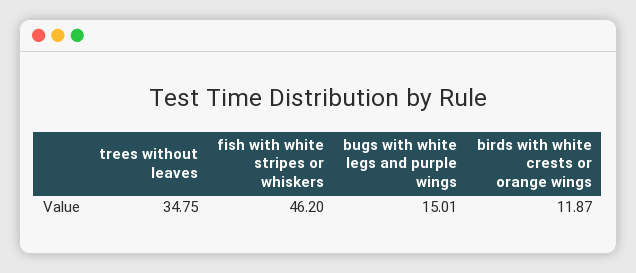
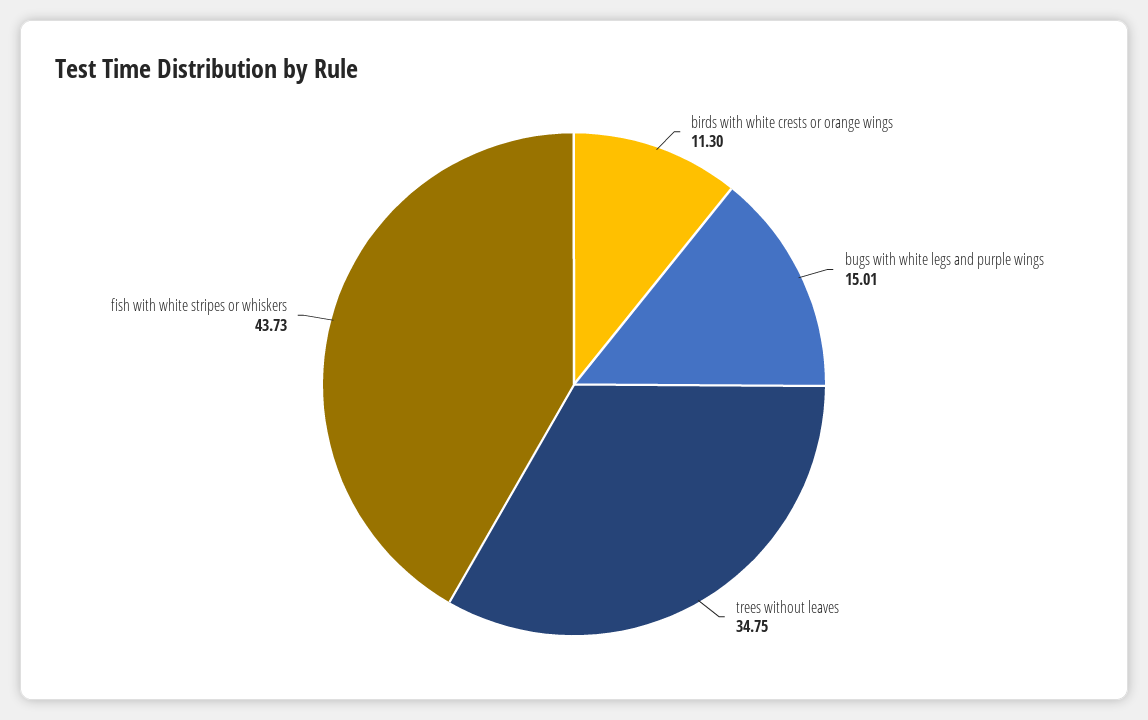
fish with white stripes or whiskers: 46.2 -> 43.73
birds with white crests or orange wings: 11.87 -> 11.3

